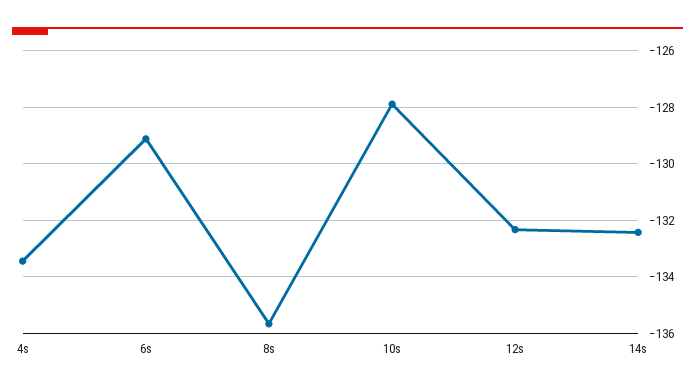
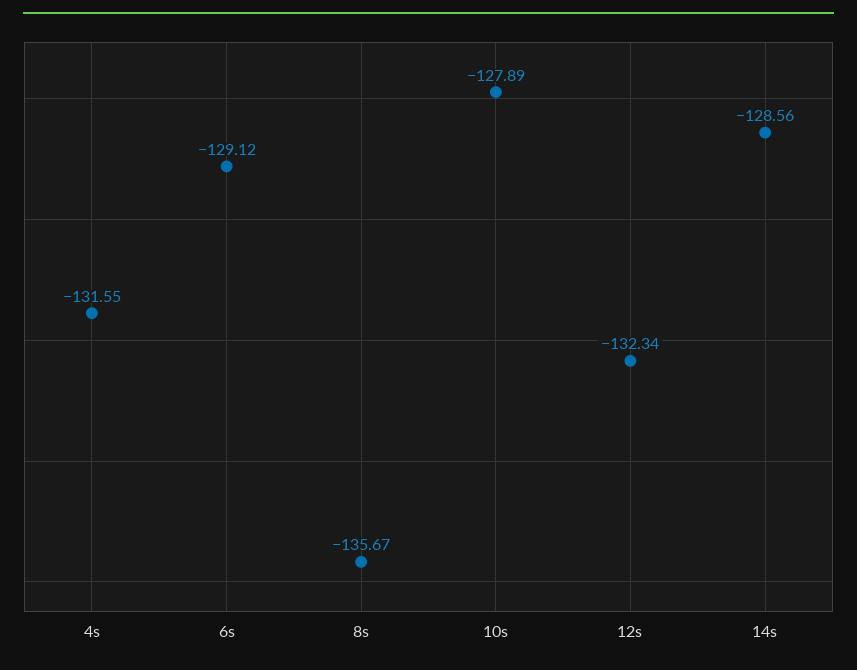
4s: -133.5 -> -131.55
14s: -132.5 -> -128.56

